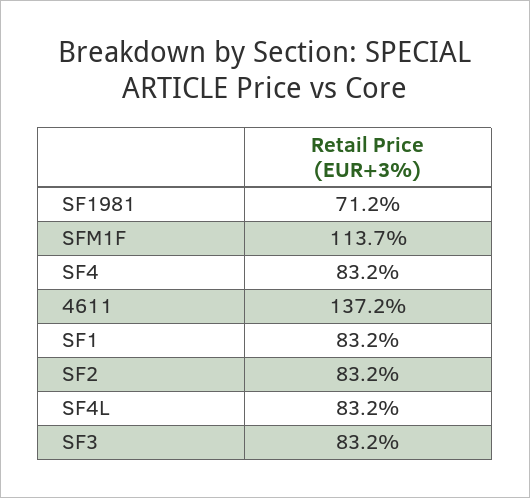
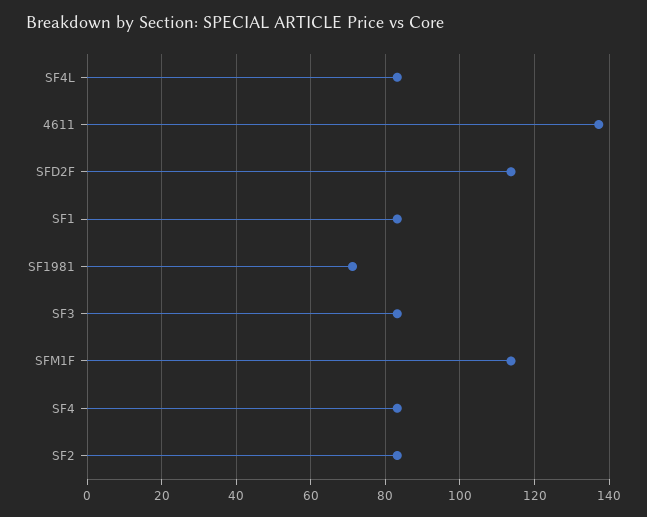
SFD2F: none -> 114

